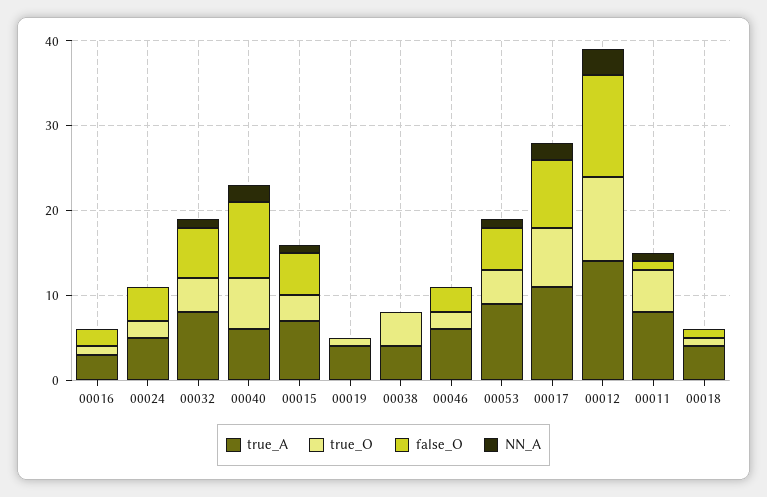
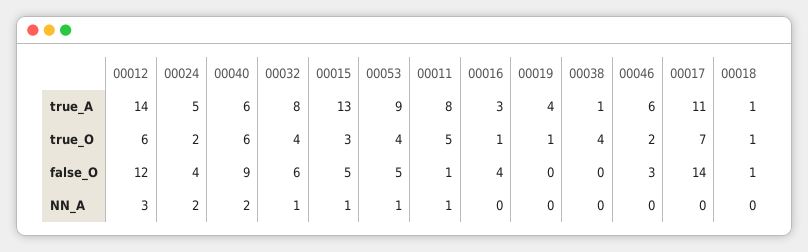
false_O, 00016: 2 -> 4
NN_A, 00024: 0 -> 2
true_A, 00015: 7 -> 13
true_A, 00038: 4 -> 1
false_O, 00017: 8 -> 14
NN_A, 00017: 2 -> 0
true_O, 00012: 10 -> 6
true_A, 00018: 4 -> 1

